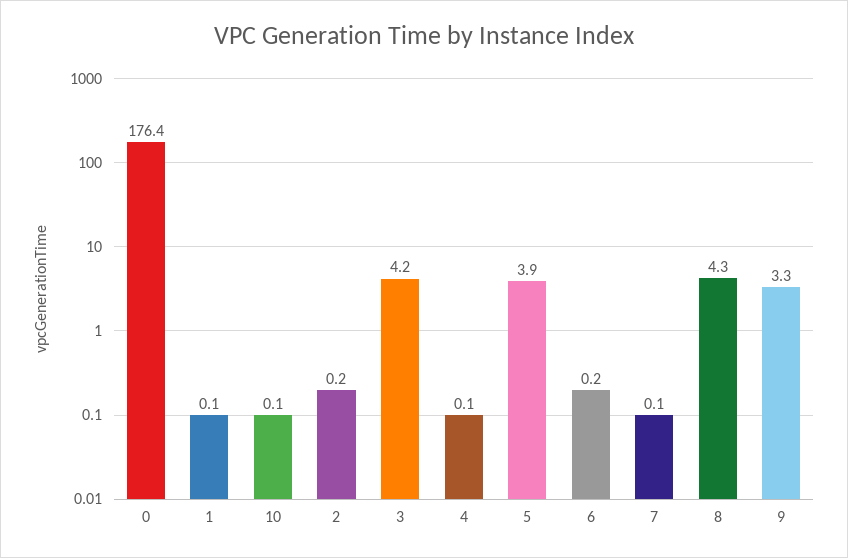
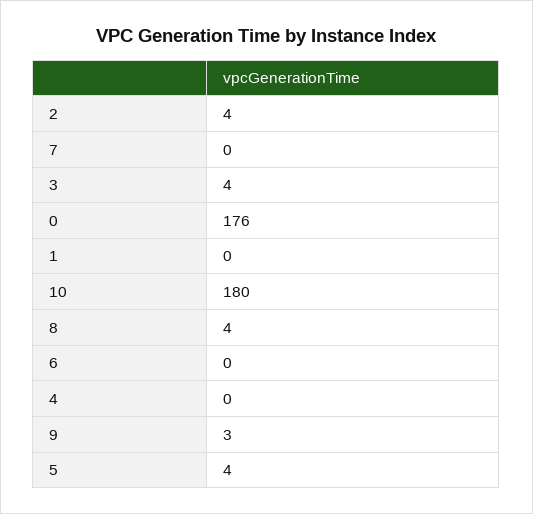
10: 0.1 -> 180
2: 0.2 -> 4

